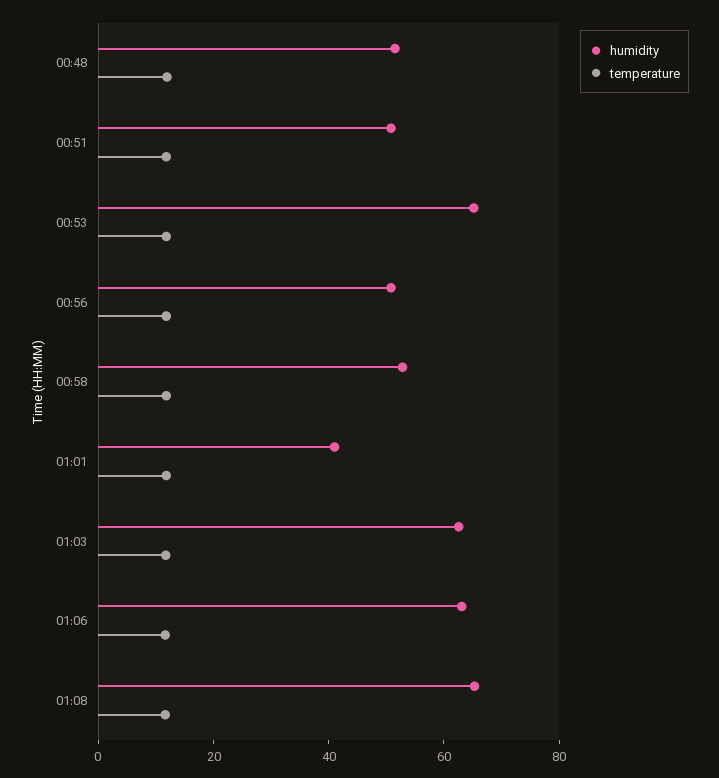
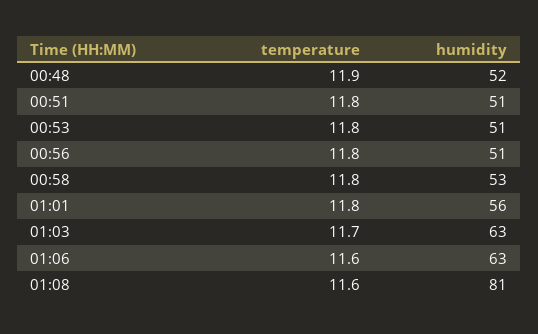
humidity, 00:53: 65 -> 51
humidity, 01:01: 40 -> 56
humidity, 01:08: 65 -> 81

